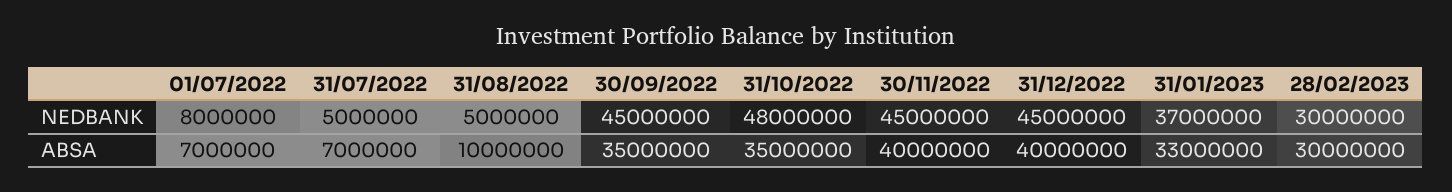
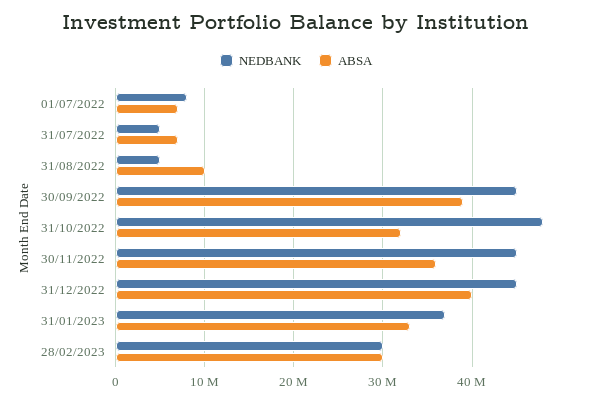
ABSA, 30/09/2022: 35000000 -> 39000000
ABSA, 31/10/2022: 35000000 -> 32000000
ABSA, 30/11/2022: 40000000 -> 36000000

